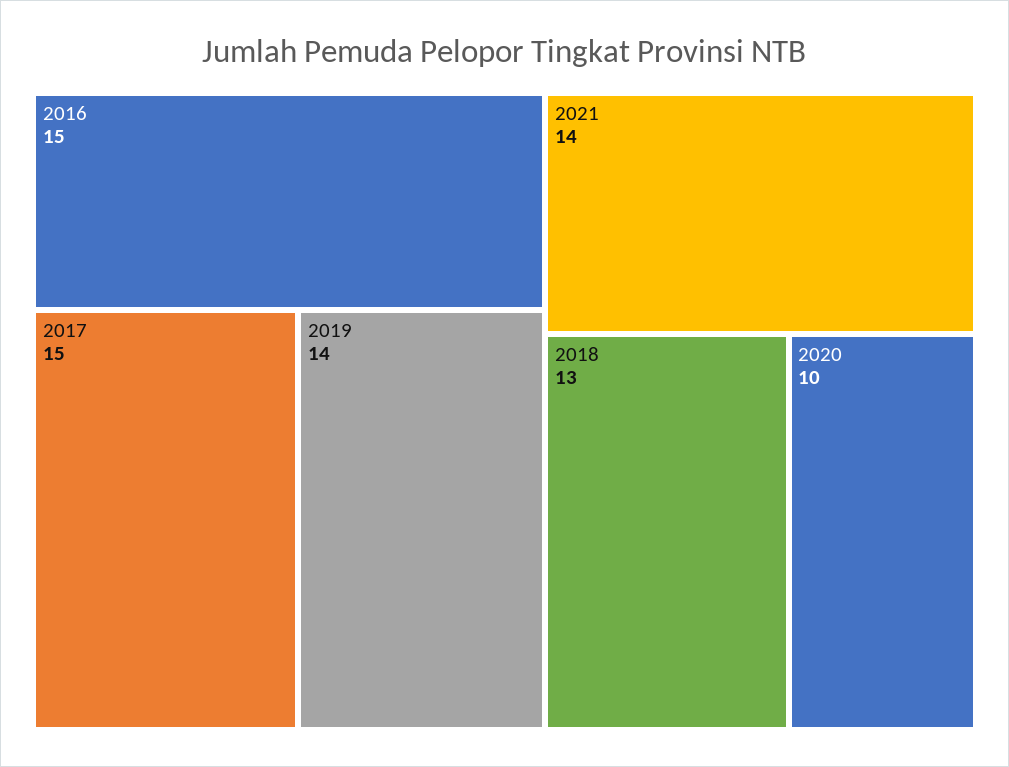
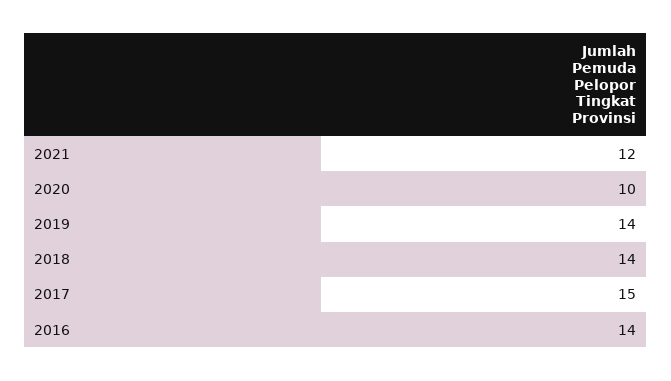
2016: 15 -> 14
2021: 14 -> 12
2018: 13 -> 14

